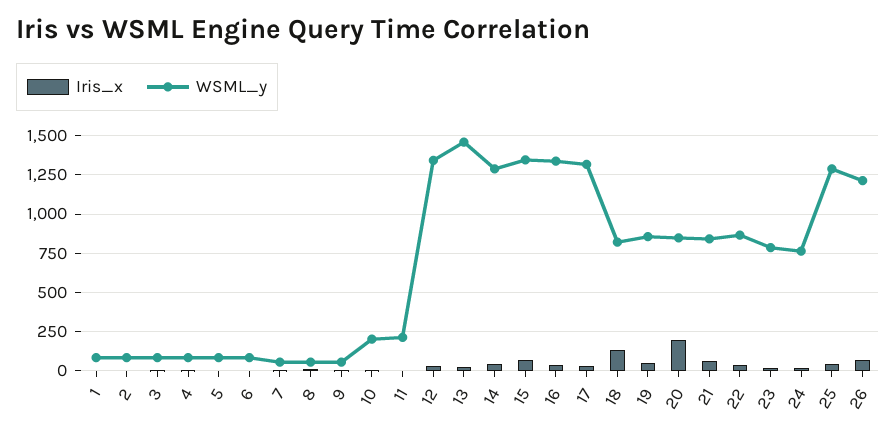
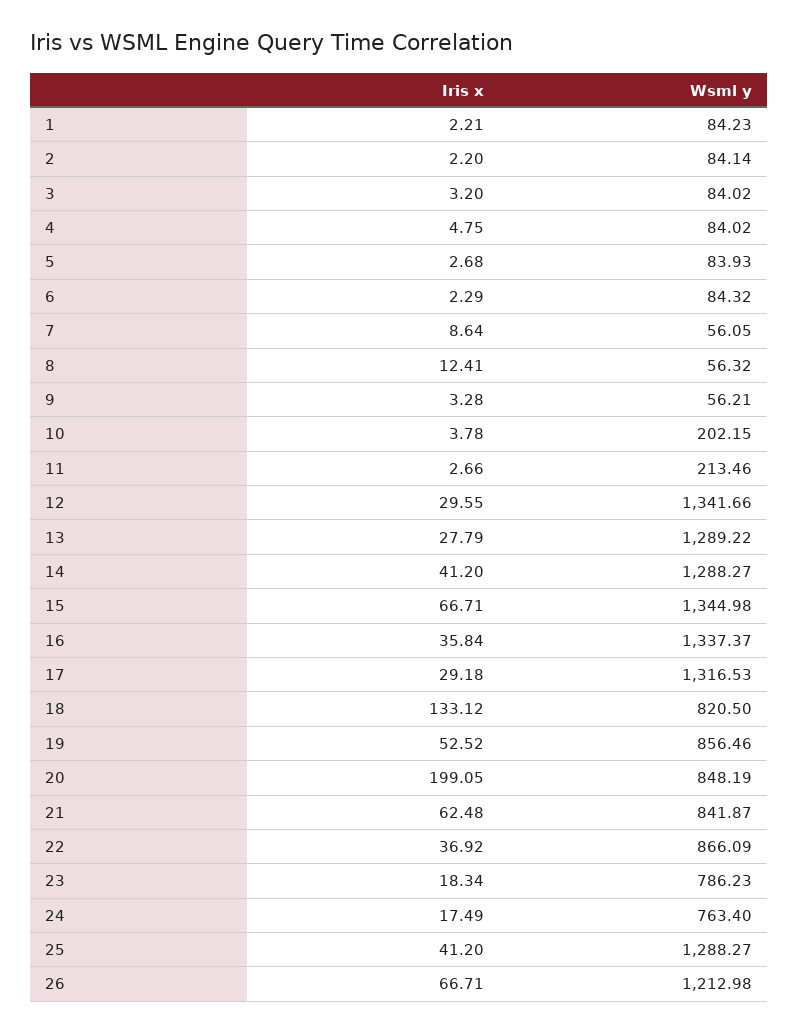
WSML_y, 13: 1450 -> 1289.22

